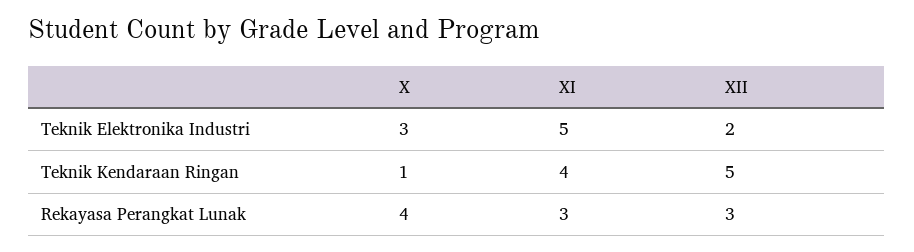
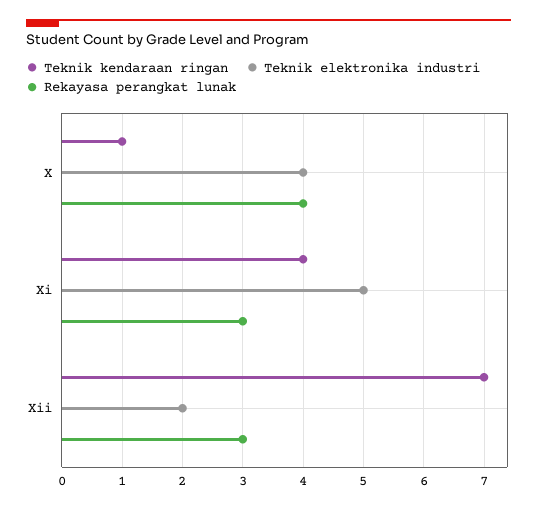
Teknik Elektronika Industri, X: 3 -> 4
Teknik Kendaraan Ringan, XII: 5 -> 7

